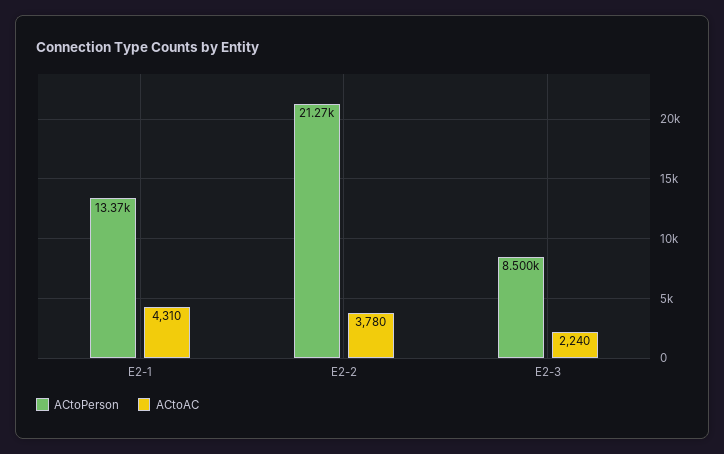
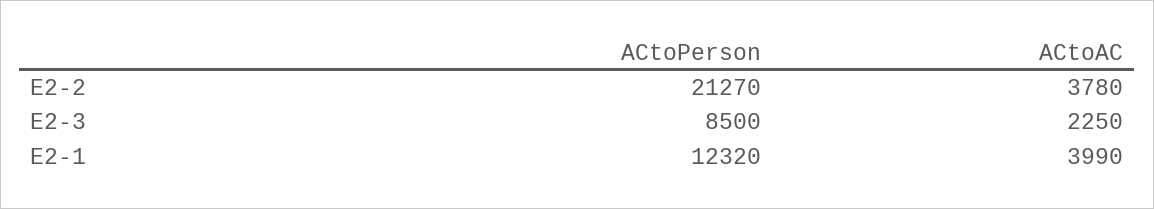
ACtoPerson, E2-1: 13370 -> 12320
ACtoAC, E2-1: 4310 -> 3990
ACtoAC, E2-3: 2240 -> 2250

